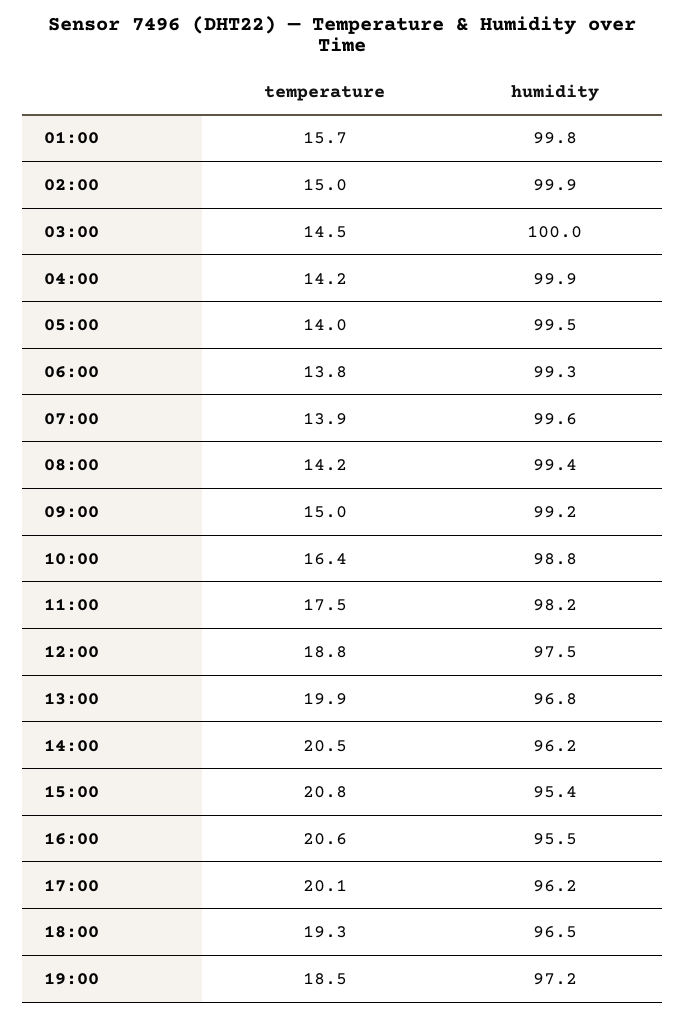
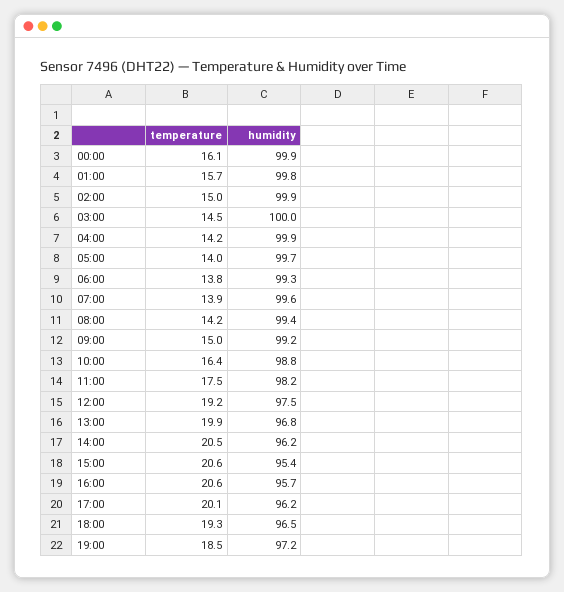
humidity, 05:00: 99.5 -> 99.7
temperature, 12:00: 18.8 -> 19.2
temperature, 15:00: 20.8 -> 20.6
humidity, 16:00: 95.5 -> 95.7
temperature, 00:00: none -> 16.1
humidity, 00:00: none -> 99.9

